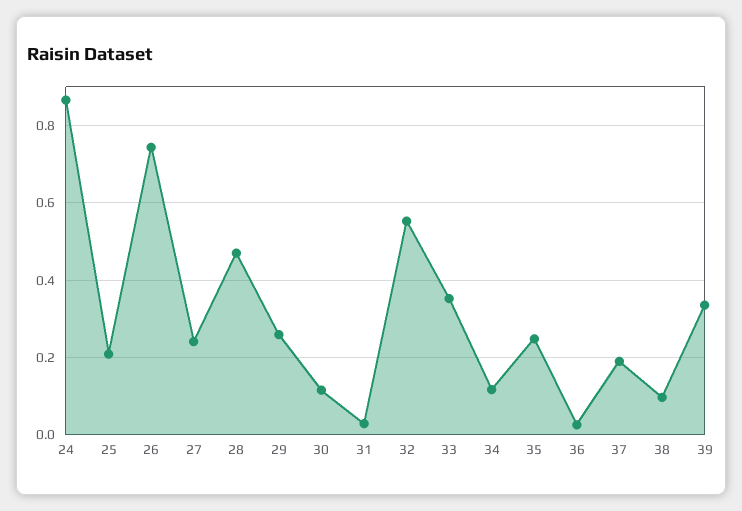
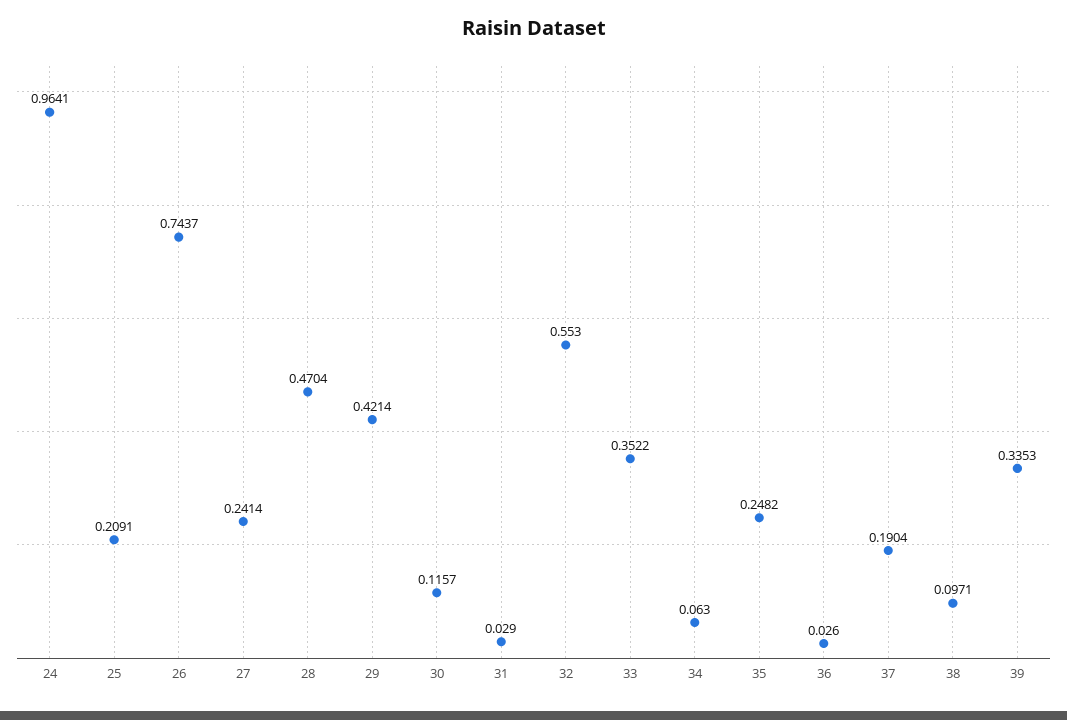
24: 0.86 -> 0.9641
29: 0.26 -> 0.4214
34: 0.12 -> 0.063

